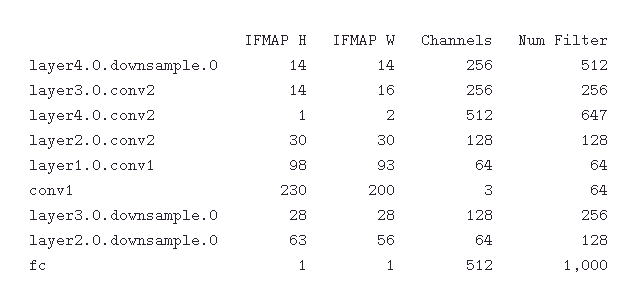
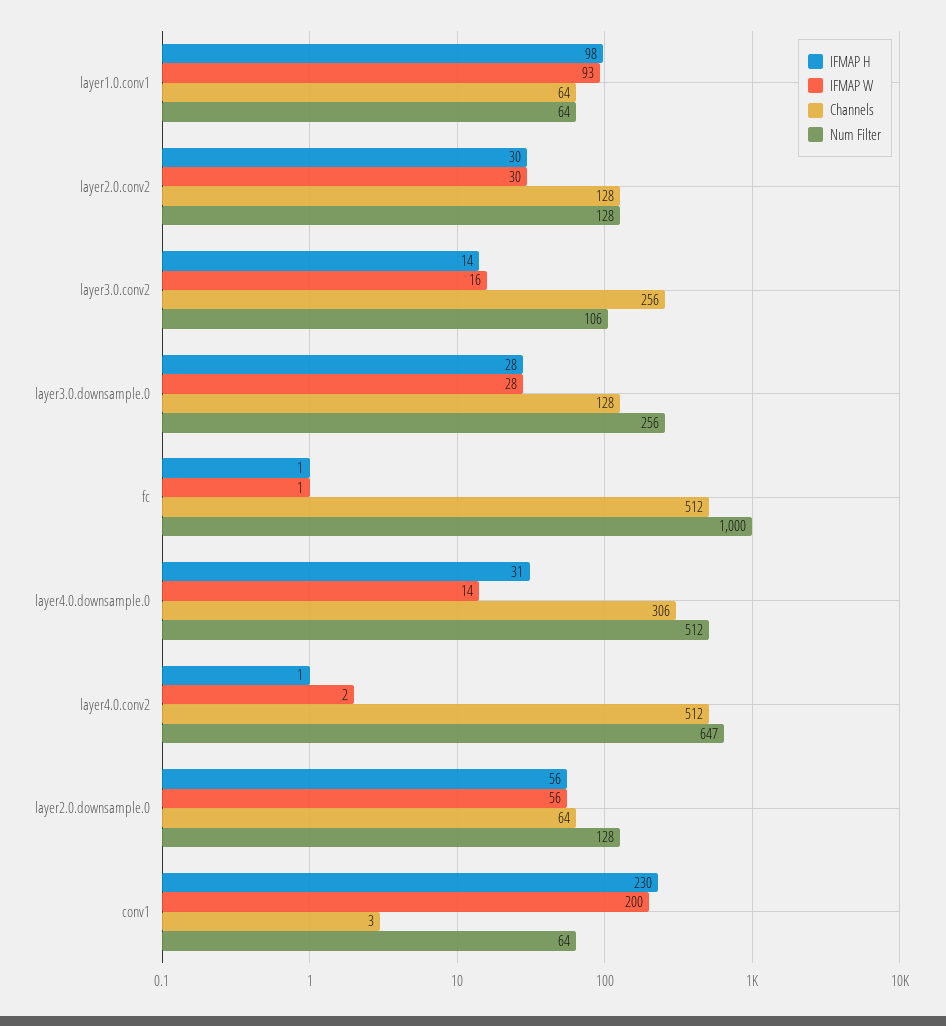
IFMAP H, layer4.0.downsample.0: 14 -> 31
Channels, layer4.0.downsample.0: 256 -> 306
Num Filter, layer3.0.conv2: 256 -> 106
IFMAP H, layer2.0.downsample.0: 63 -> 56

